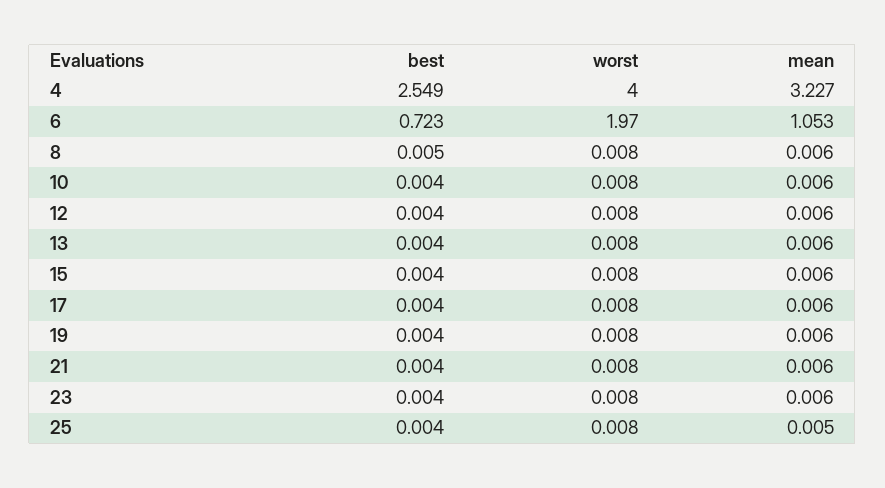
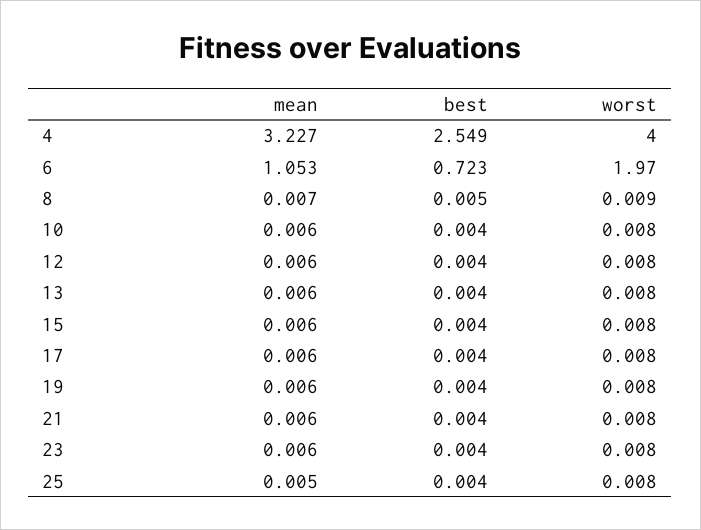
worst, 8: 0.008 -> 0.009
mean, 8: 0.006 -> 0.007

